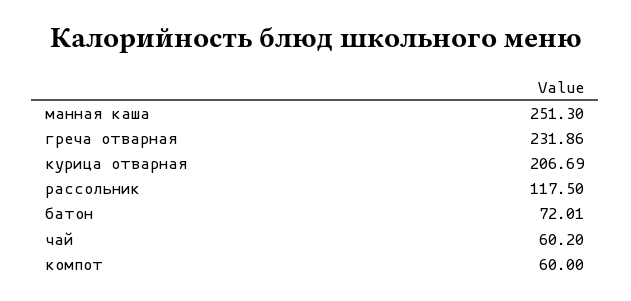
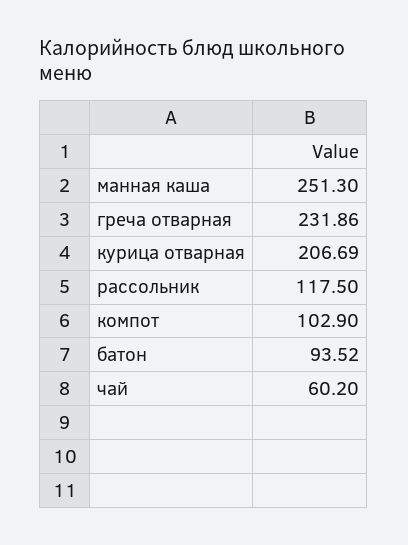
батон: 72.01 -> 93.52
компот: 60 -> 102.9

